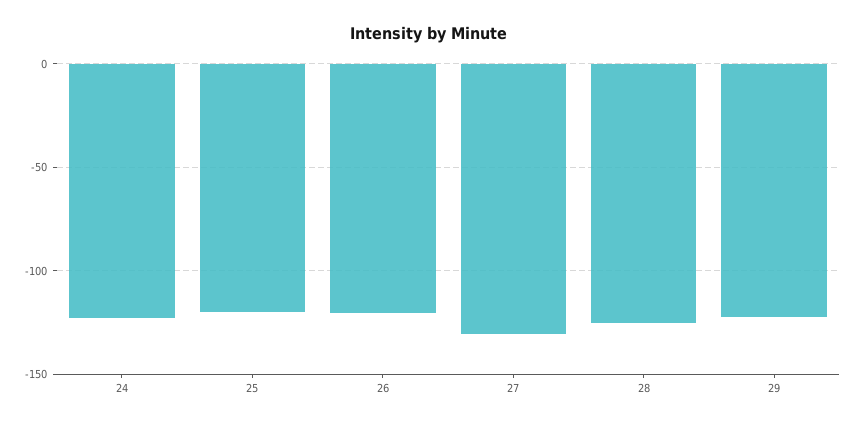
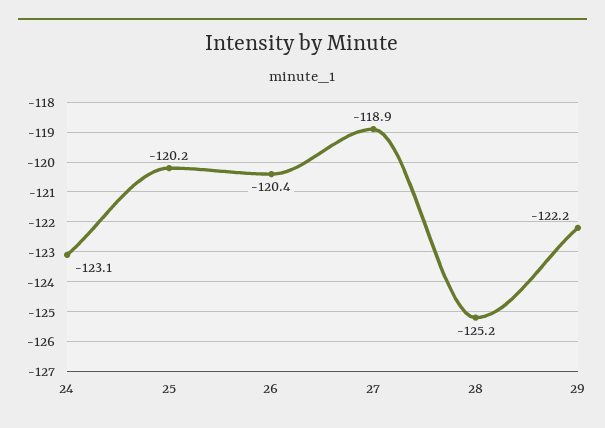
27: -130 -> -118.9

